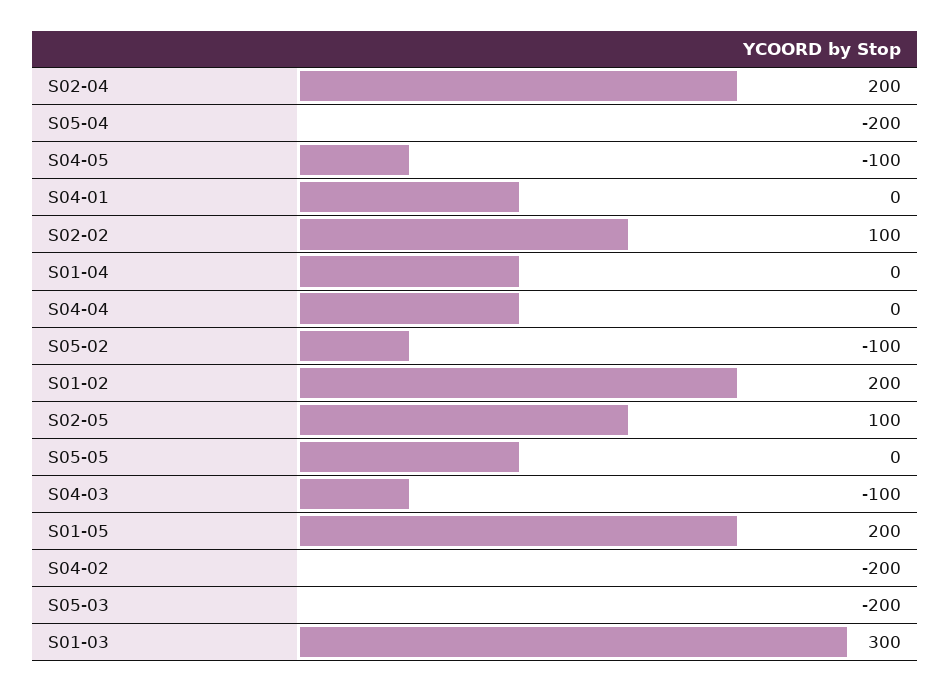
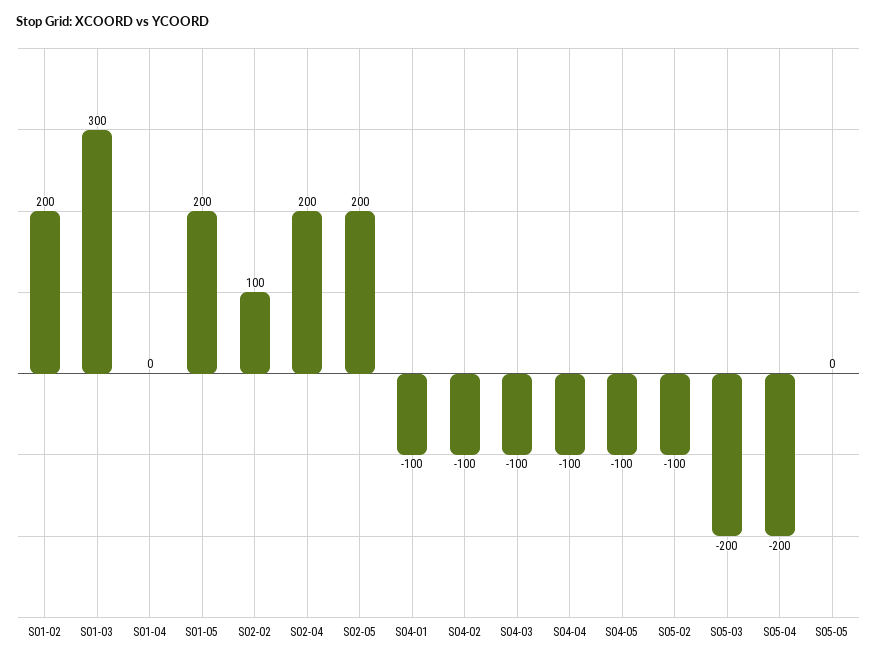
S04-01: 0 -> -100
S04-04: 0 -> -100
S02-05: 100 -> 200
S04-02: -200 -> -100

